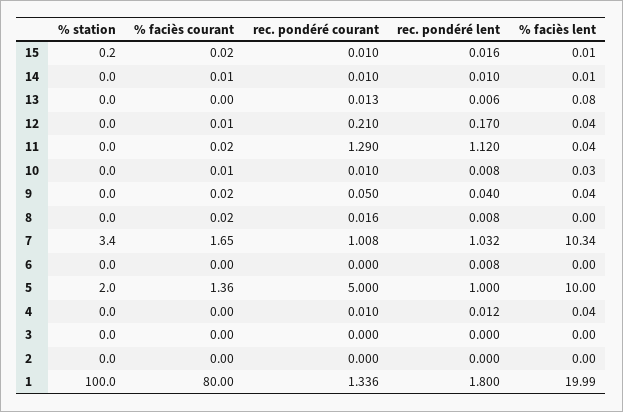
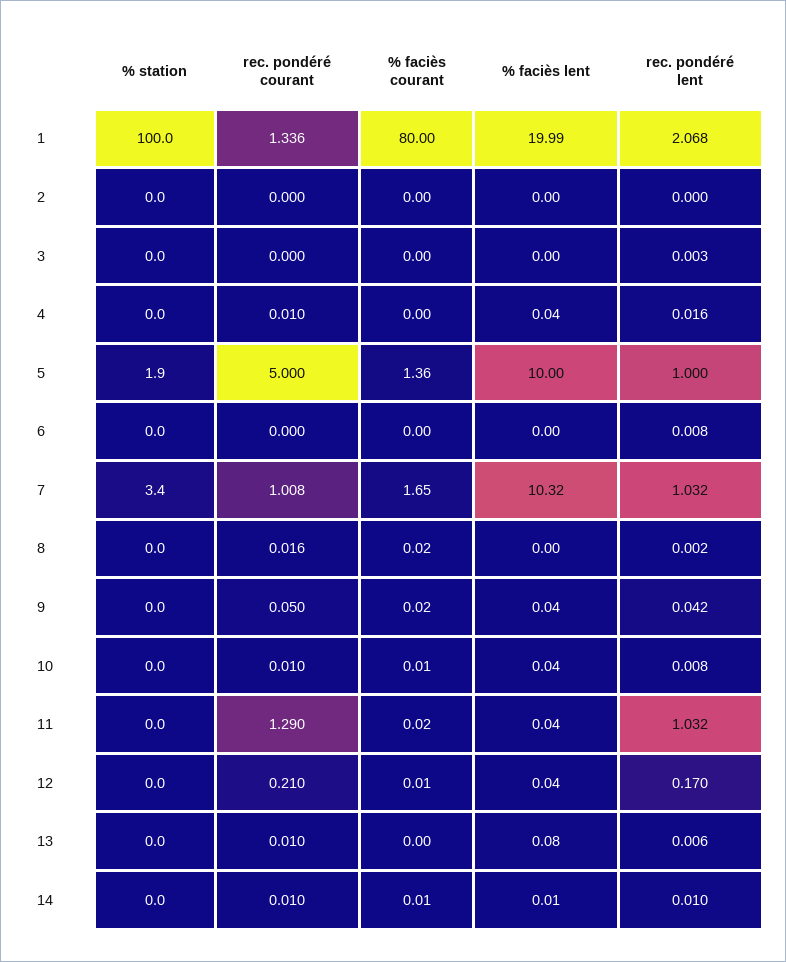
% station, 15: 0.2 -> none
% faciès courant, 15: 0.02 -> none
rec. pondéré courant, 15: 0.01 -> none
rec. pondéré lent, 15: 0.016 -> none
% faciès lent, 15: 0.01 -> none
rec. pondéré courant, 13: 0.013 -> 0.01
rec. pondéré lent, 11: 1.12 -> 1.032
% faciès lent, 10: 0.03 -> 0.04
rec. pondéré lent, 9: 0.04 -> 0.042
rec. pondéré lent, 8: 0.008 -> 0.002
% faciès lent, 7: 10.34 -> 10.32
% station, 5: 2 -> 1.9
rec. pondéré lent, 4: 0.012 -> 0.016
rec. pondéré lent, 3: 0 -> 0.003
rec. pondéré lent, 1: 1.8 -> 2.068

